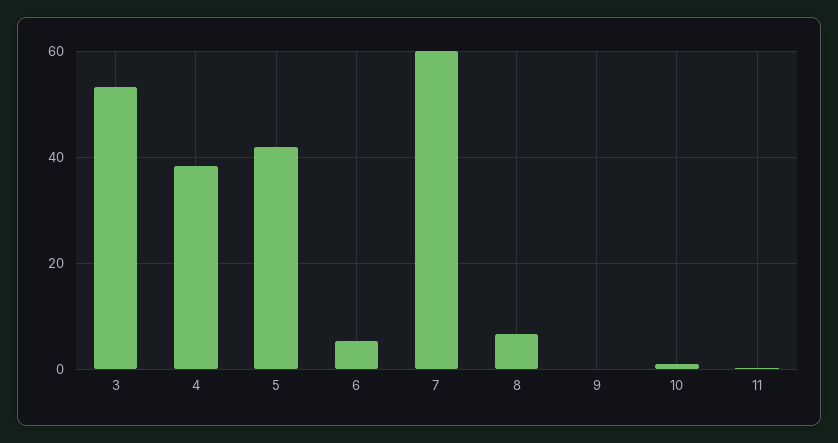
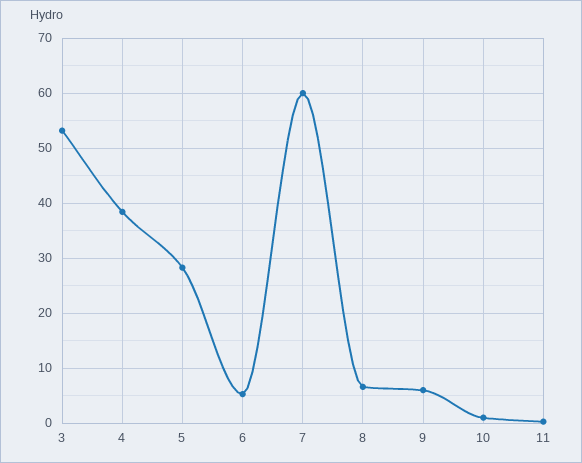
5: 42 -> 28
9: 0 -> 6

